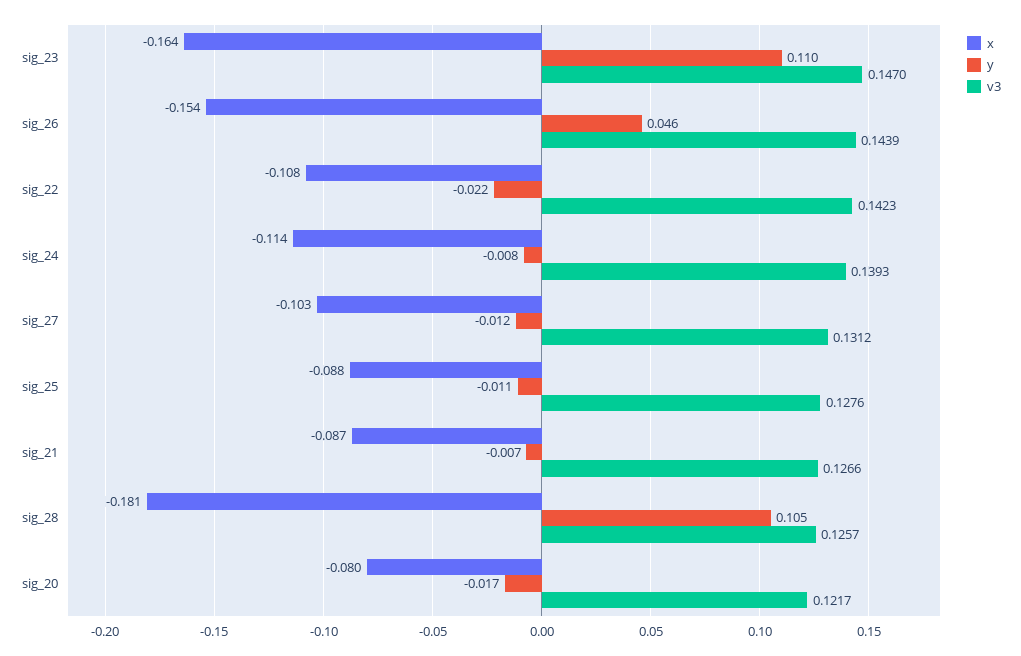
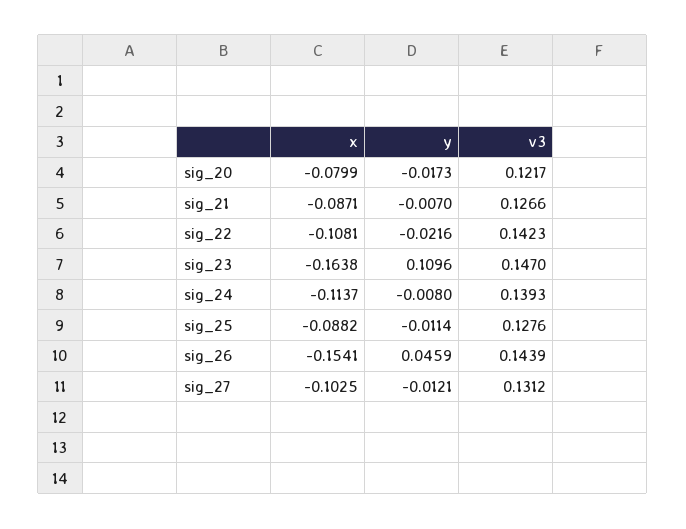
x, sig_28: -0.181 -> none
y, sig_28: 0.105 -> none
v3, sig_28: 0.1257 -> none

